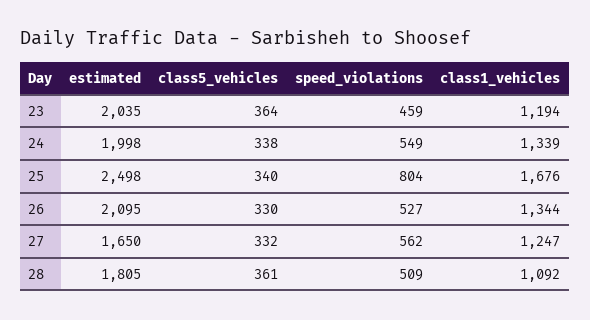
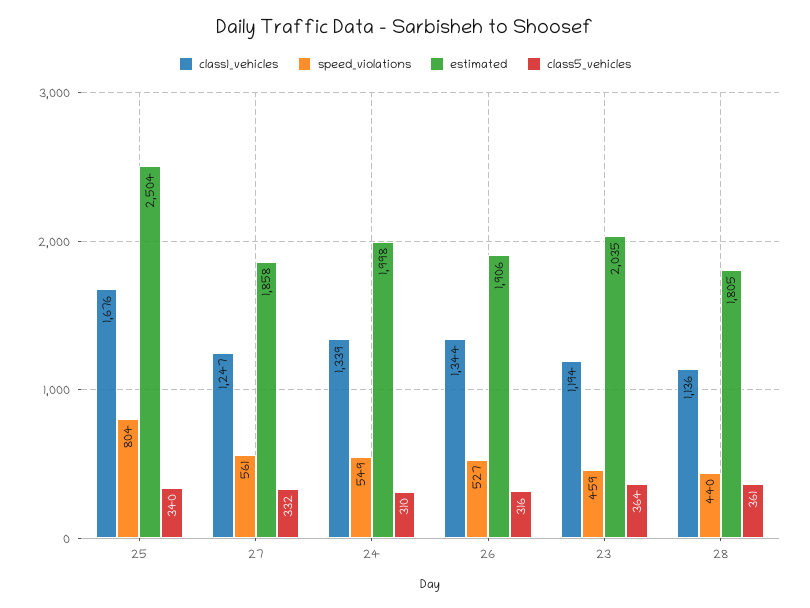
class5_vehicles, 24: 338 -> 310
estimated, 25: 2498 -> 2504
estimated, 26: 2095 -> 1906
class5_vehicles, 26: 330 -> 316
estimated, 27: 1650 -> 1858
speed_violations, 27: 562 -> 561
speed_violations, 28: 509 -> 440
class1_vehicles, 28: 1092 -> 1136

